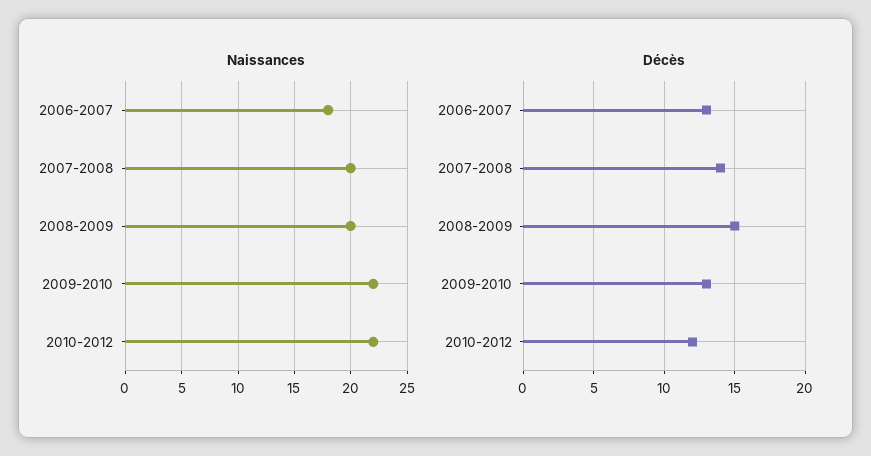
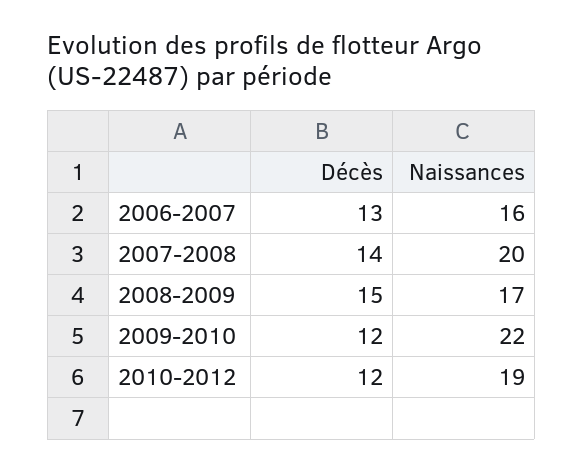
Naissances, 2006-2007: 18 -> 16
Naissances, 2008-2009: 20 -> 17
Naissances, 2010-2012: 22 -> 19
Décès, 2009-2010: 13 -> 12

